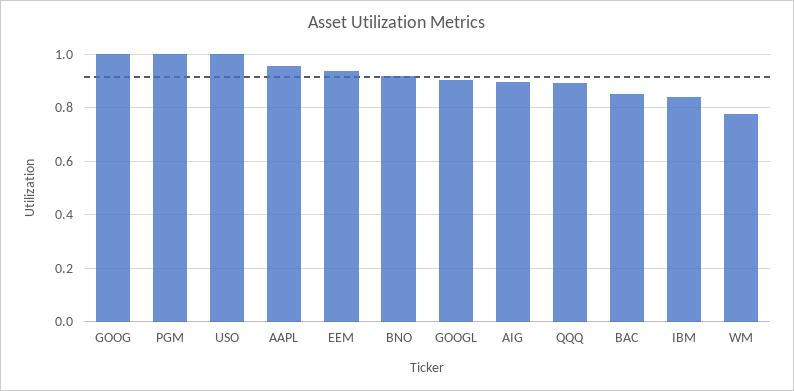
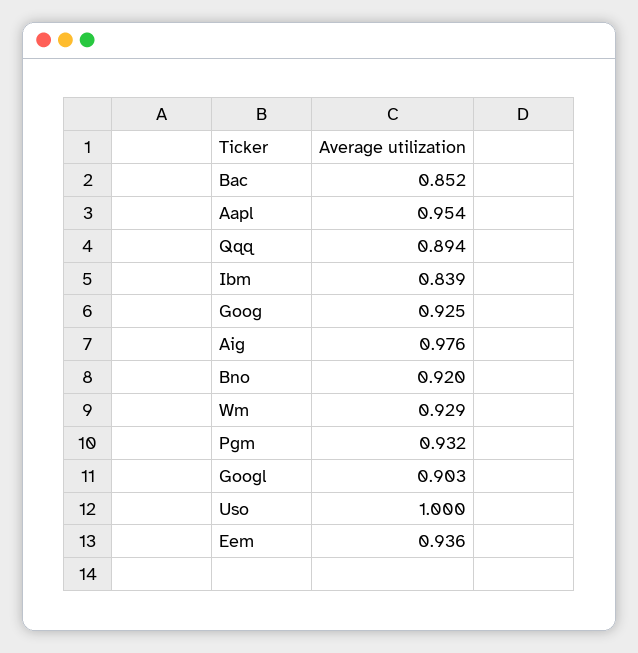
GOOG: 1 -> 0.925
PGM: 1 -> 0.932
AIG: 0.9 -> 0.976
WM: 0.775 -> 0.929

